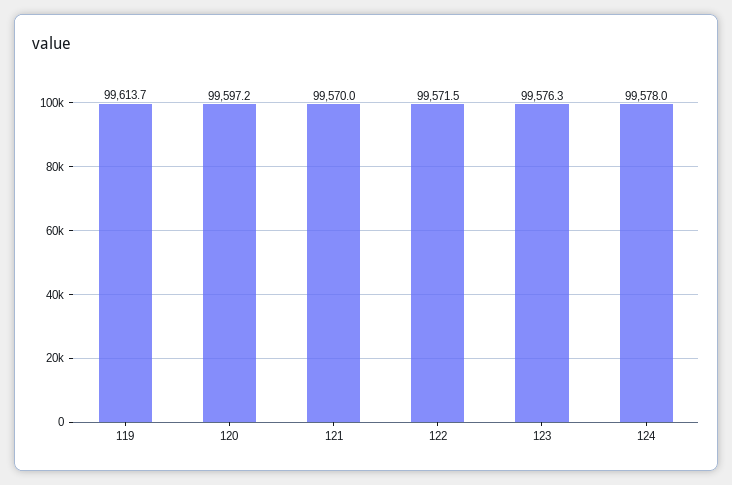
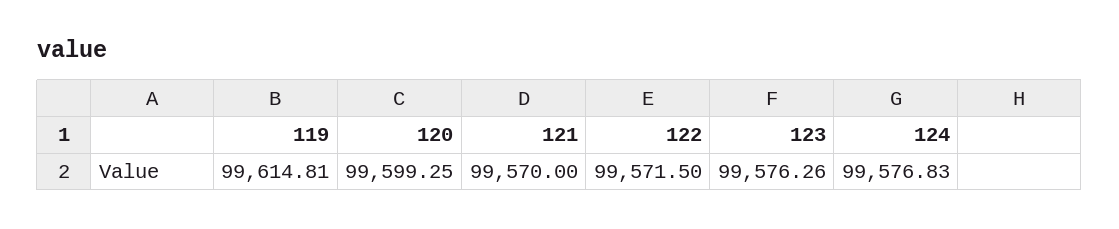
119: 99613.7 -> 99614.81
120: 99597.2 -> 99599.25
124: 99578 -> 99576.83

